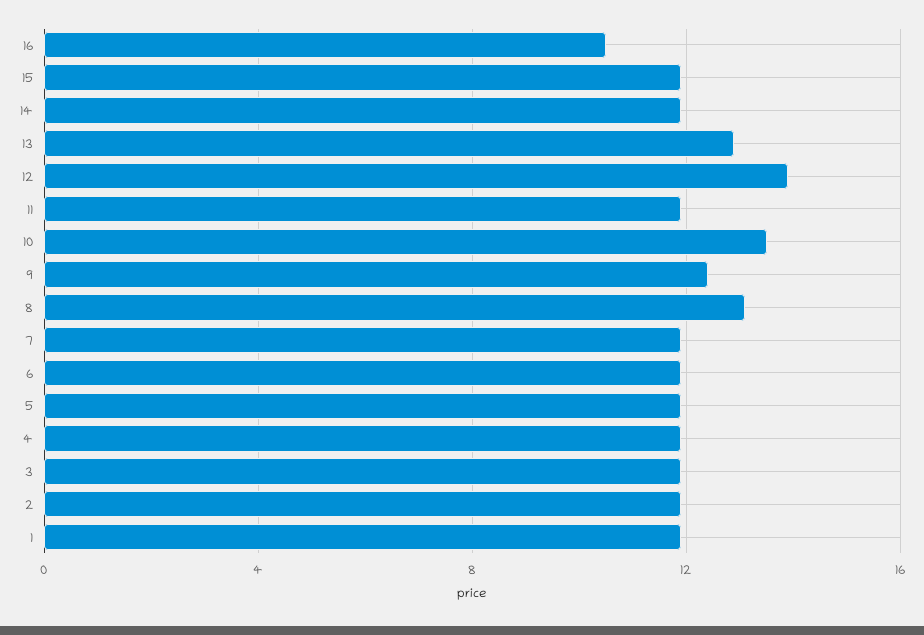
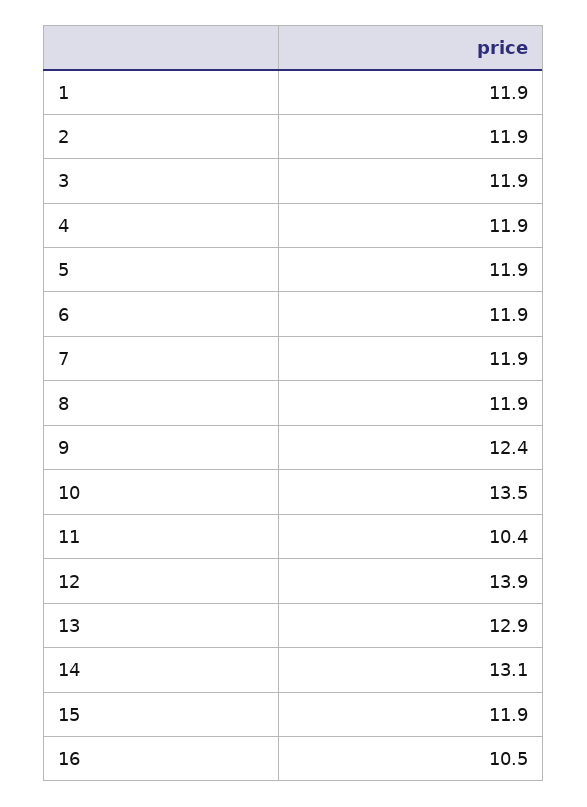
14: 12 -> 13.1
11: 12 -> 10.4
8: 13 -> 11.9

